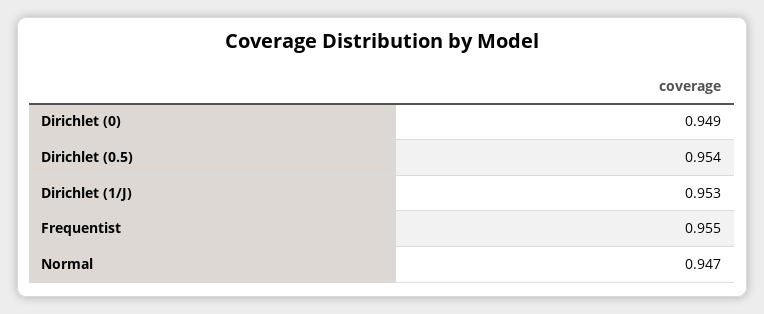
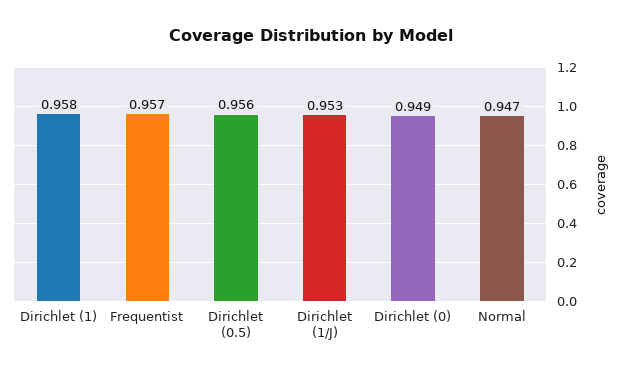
Dirichlet (0.5): 0.954 -> 0.956
Frequentist: 0.955 -> 0.957
Dirichlet (1): none -> 0.958

